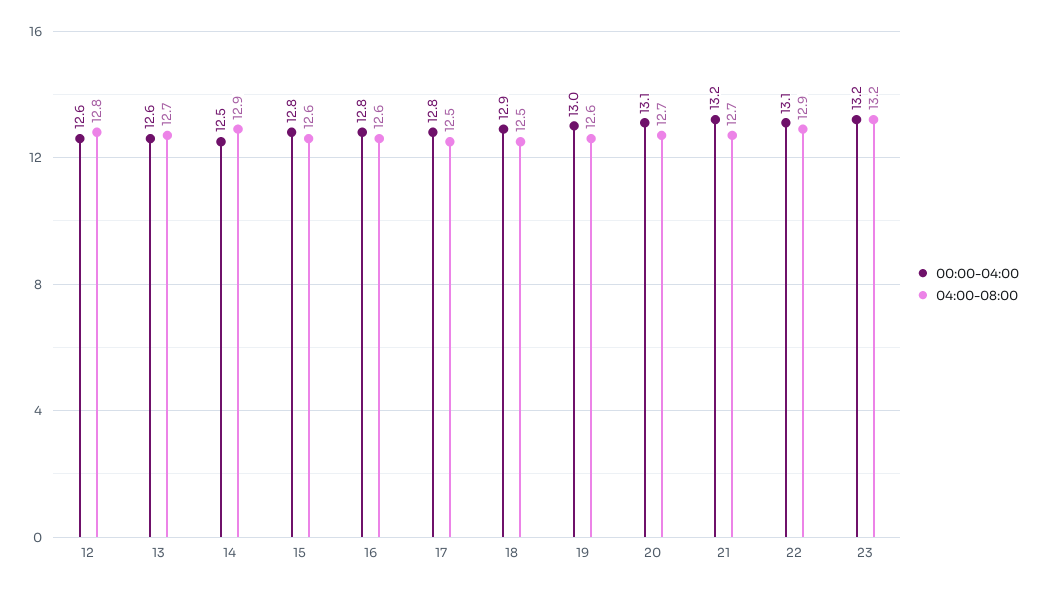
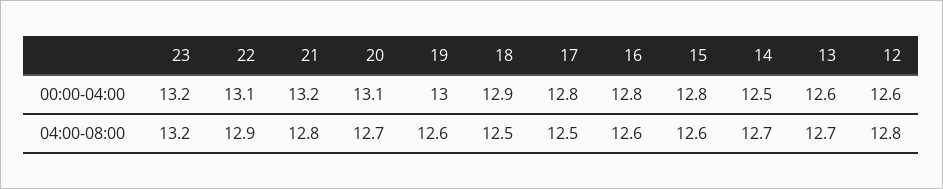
04:00-08:00, 14: 12.9 -> 12.7
04:00-08:00, 21: 12.7 -> 12.8

